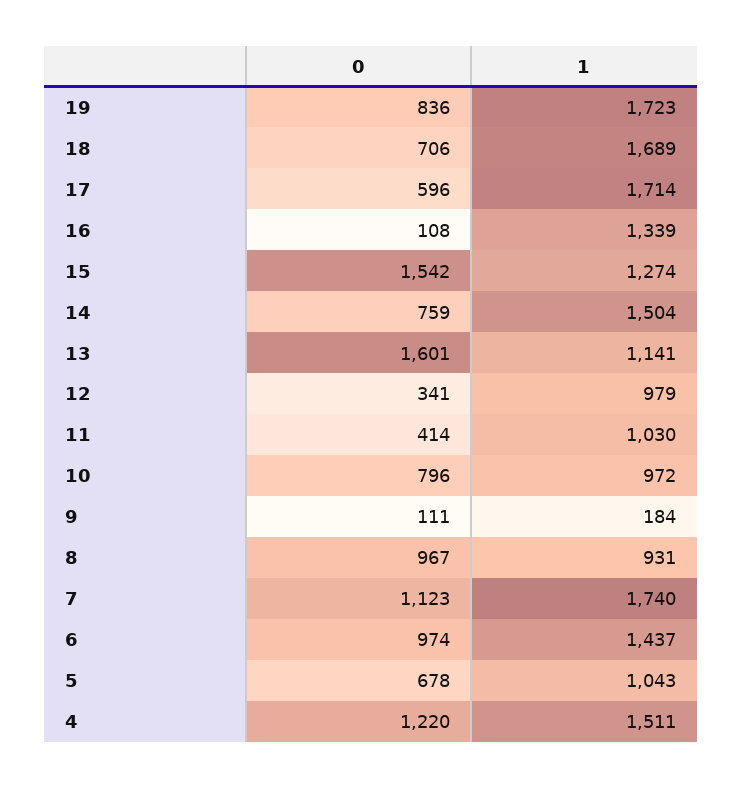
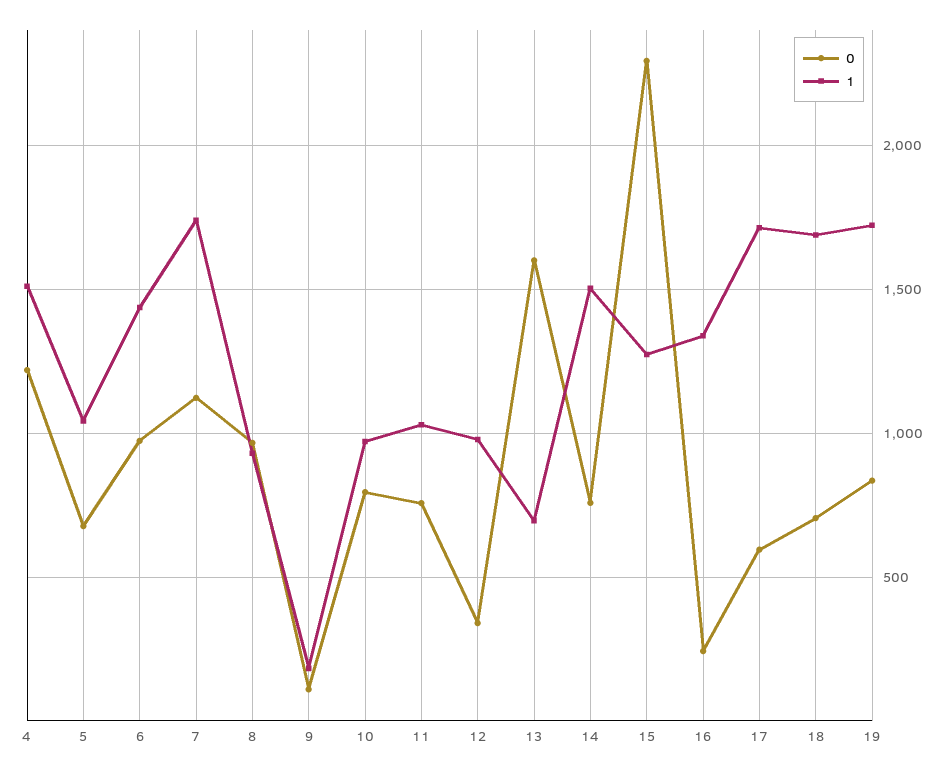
0, 16: 108 -> 250
0, 15: 1542 -> 2300
1, 13: 1141 -> 700
0, 11: 414 -> 750

